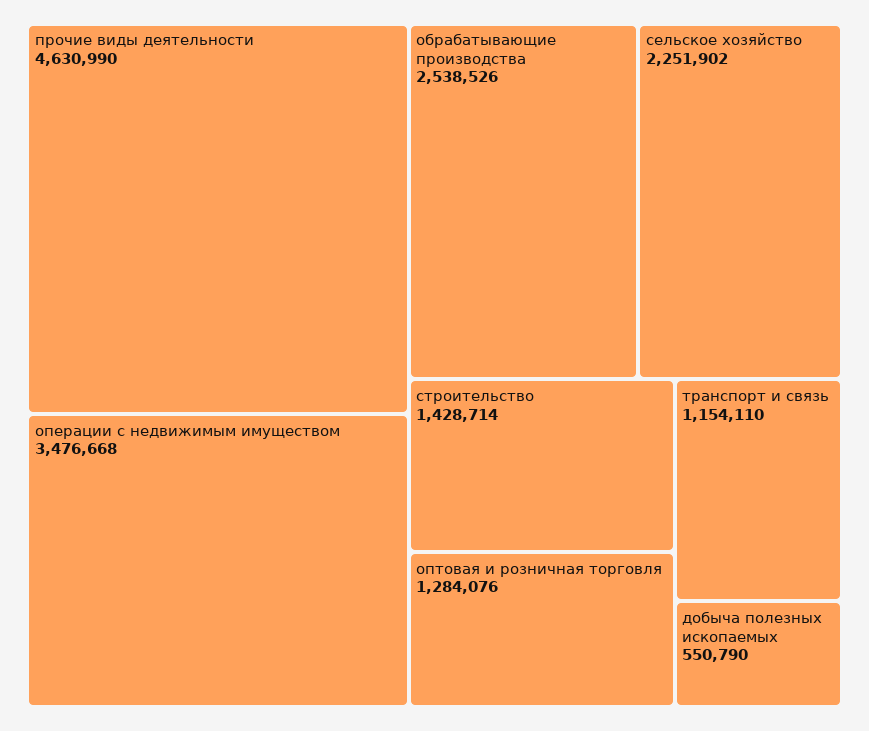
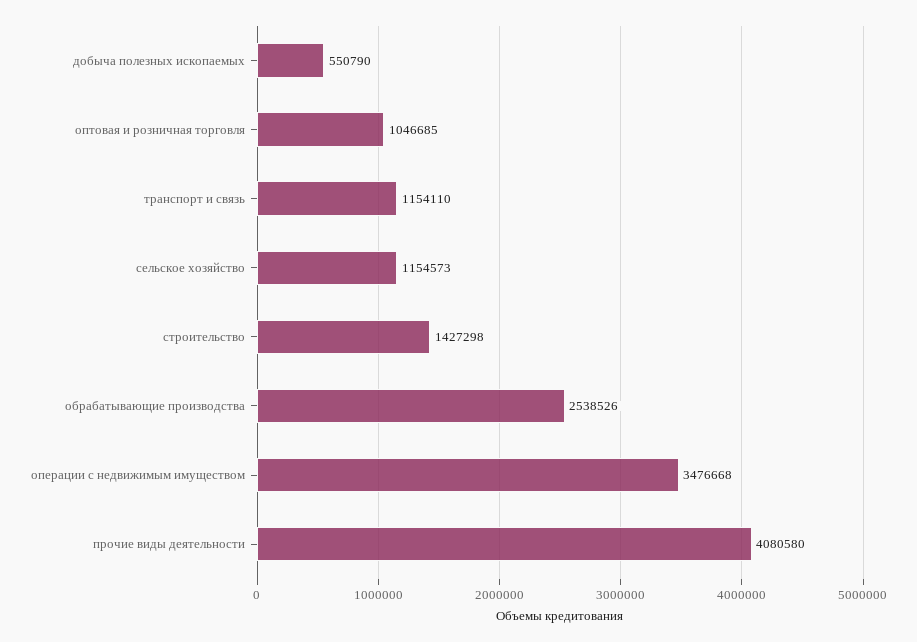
прочие виды деятельности: 4630990 -> 4080580
сельское хозяйство: 2251902 -> 1154573
строительство: 1428714 -> 1427298
оптовая и розничная торговля: 1284076 -> 1046685

